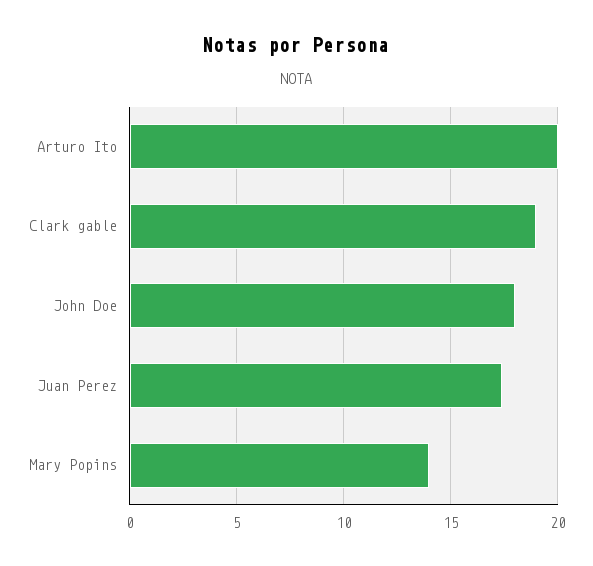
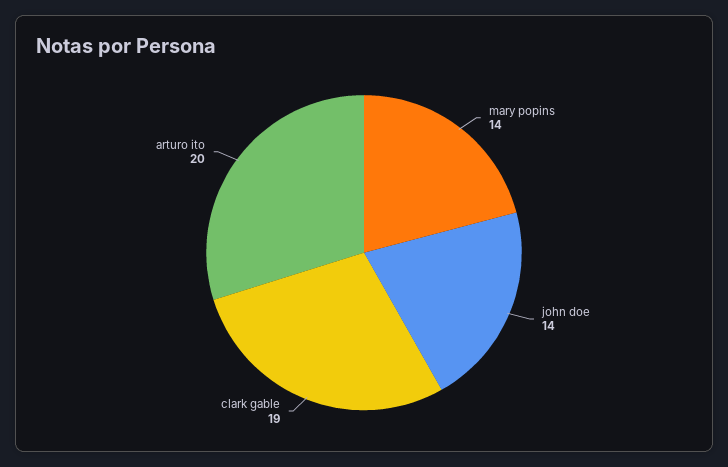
John Doe: 18 -> 14
Juan Perez: 17.5 -> none

